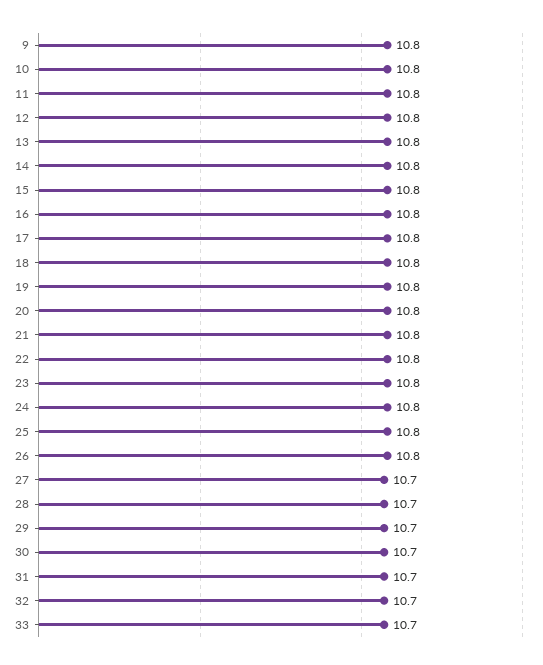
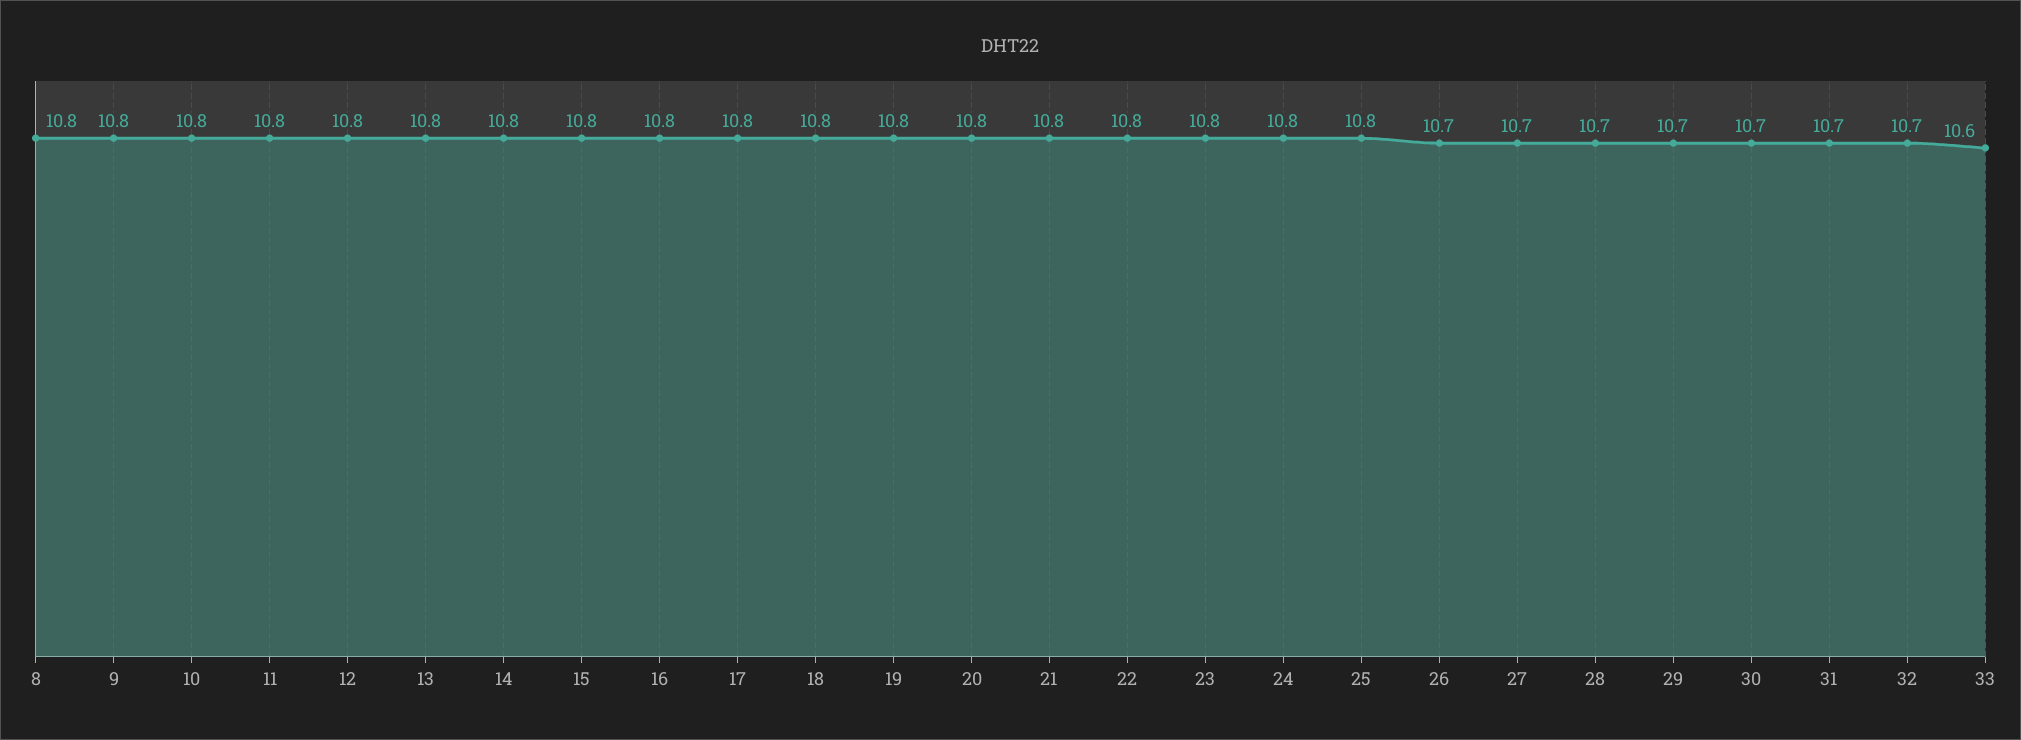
26: 10.8 -> 10.7
33: 10.7 -> 10.6
8: none -> 10.8

